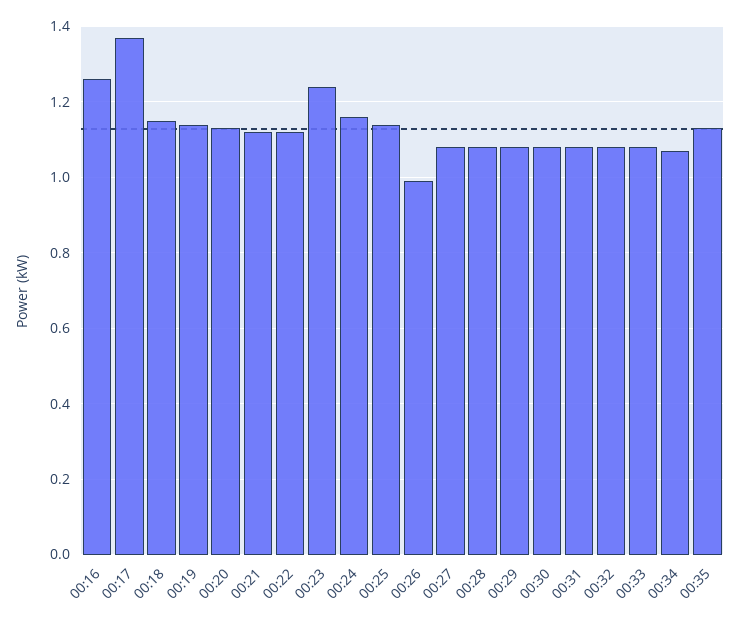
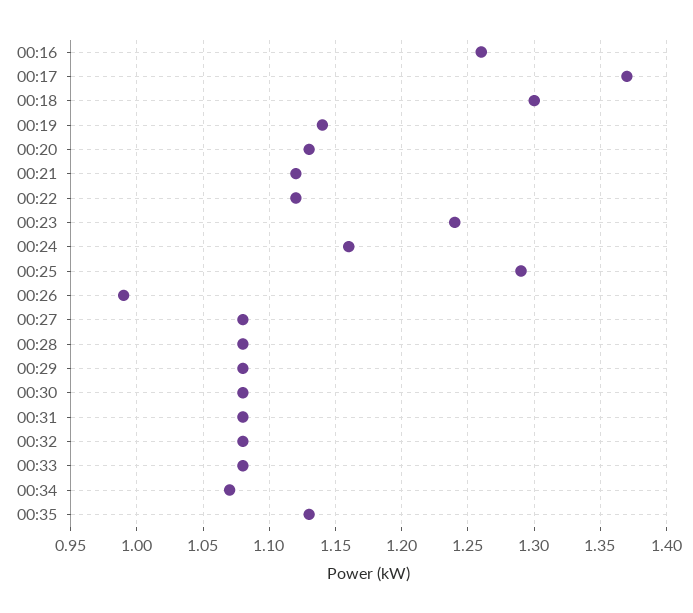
00:18: 1.15 -> 1.3
00:25: 1.15 -> 1.29

